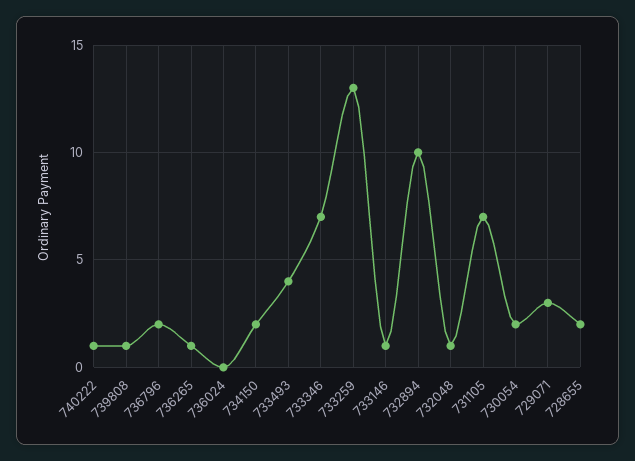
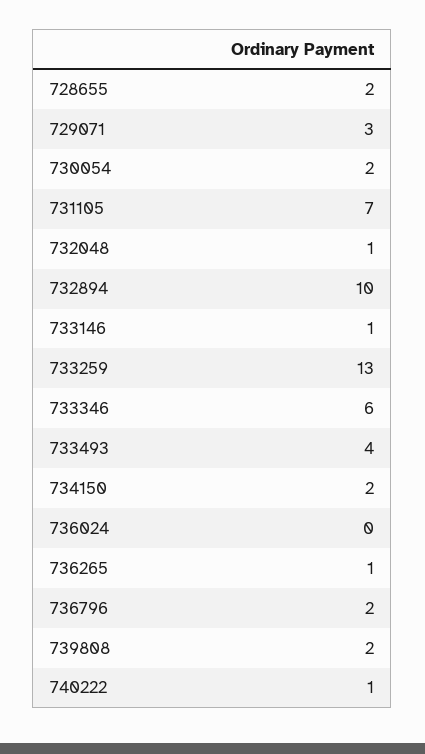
739808: 1 -> 2
733346: 7 -> 6

